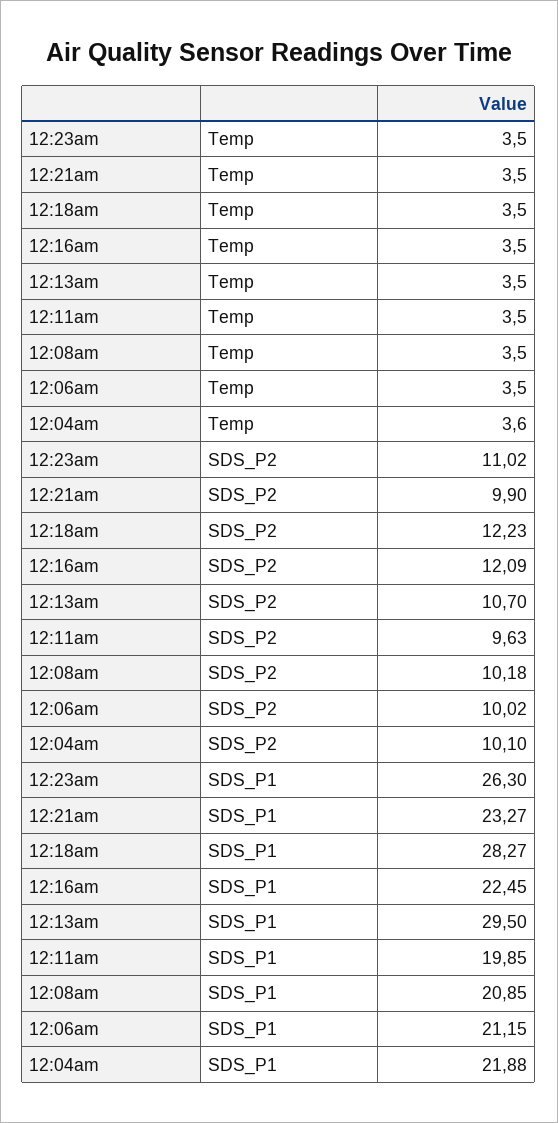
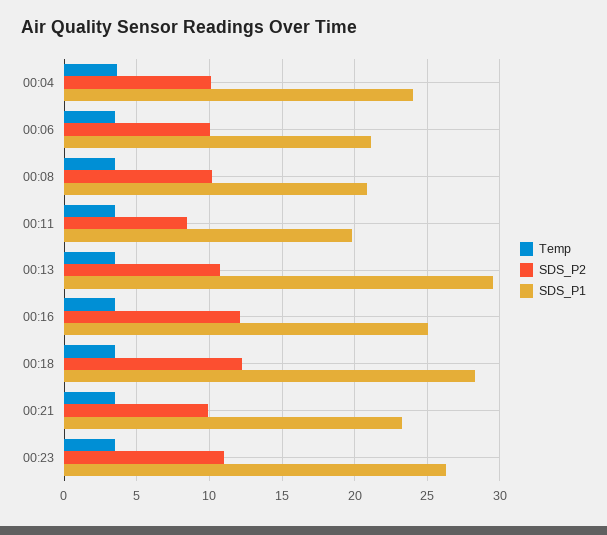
SDS_P2, 12:11am: 9.63 -> 8.5
SDS_P1, 12:16am: 22.45 -> 25
SDS_P1, 12:04am: 21.88 -> 24

